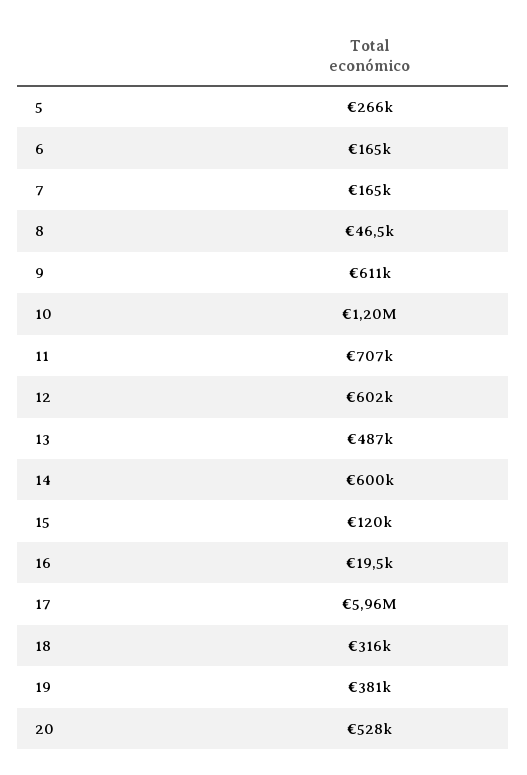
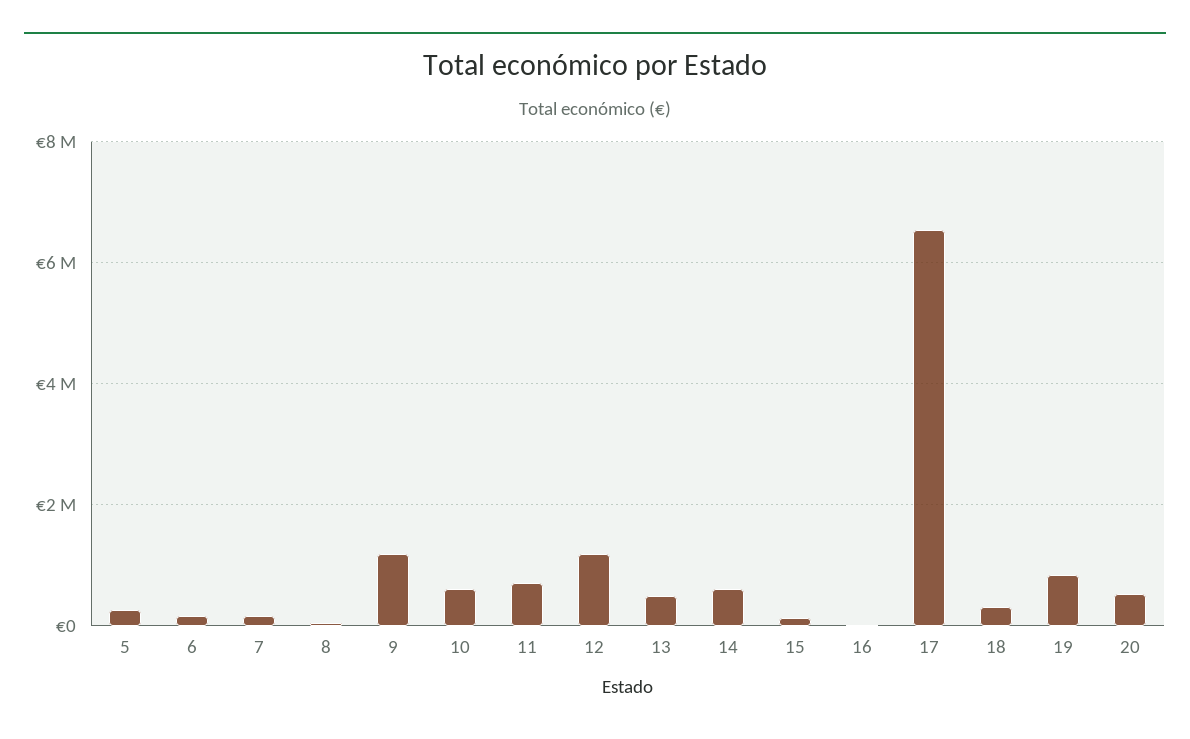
9: 611000 -> 1200000
10: 1200000 -> 600000
12: 602000 -> 1200000
17: 5960000 -> 6600000
19: 381000 -> 800000

